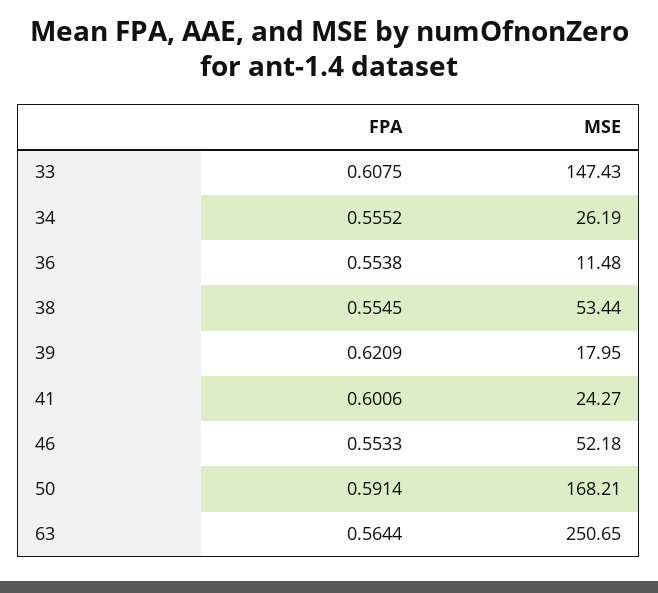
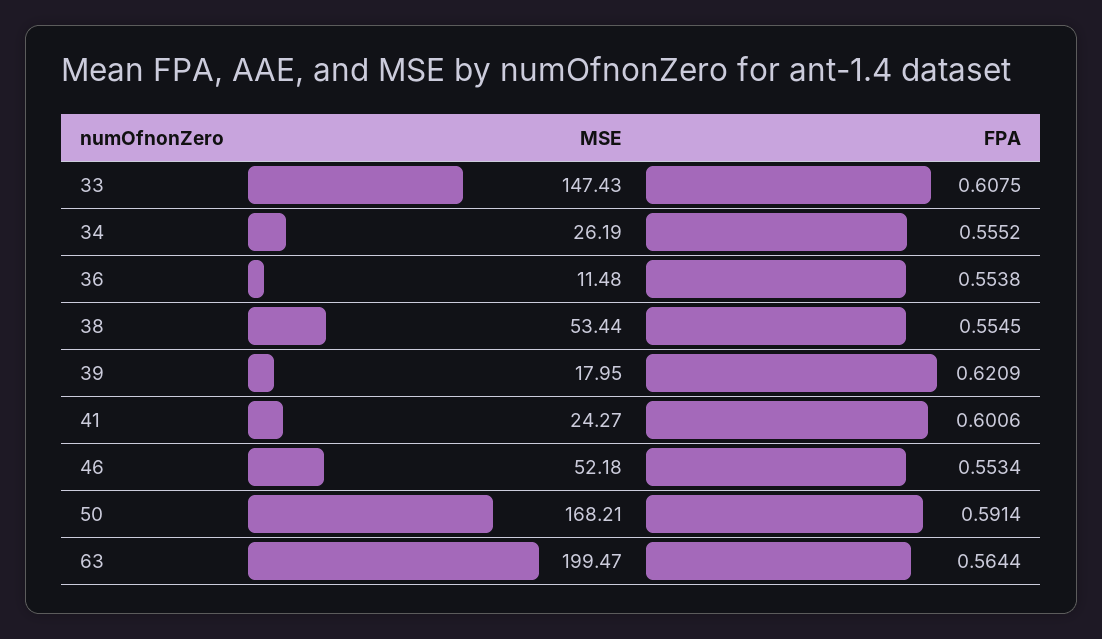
FPA, 46: 0.5533 -> 0.5534
MSE, 63: 250.65 -> 199.47

